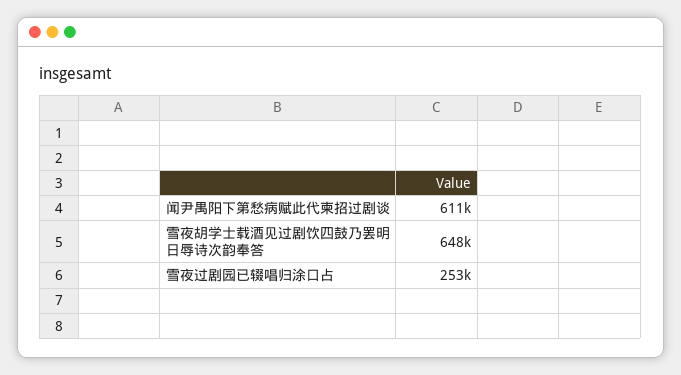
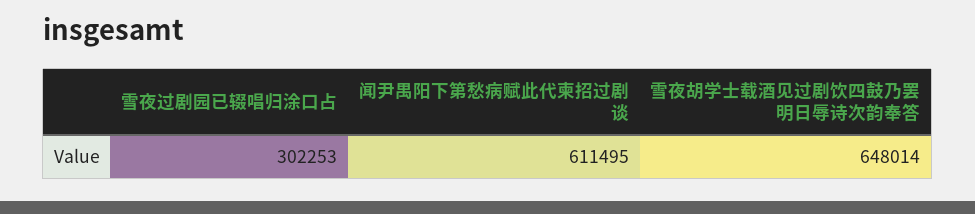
雪夜过剧园已辍唱归涂口占: 253000 -> 302253

